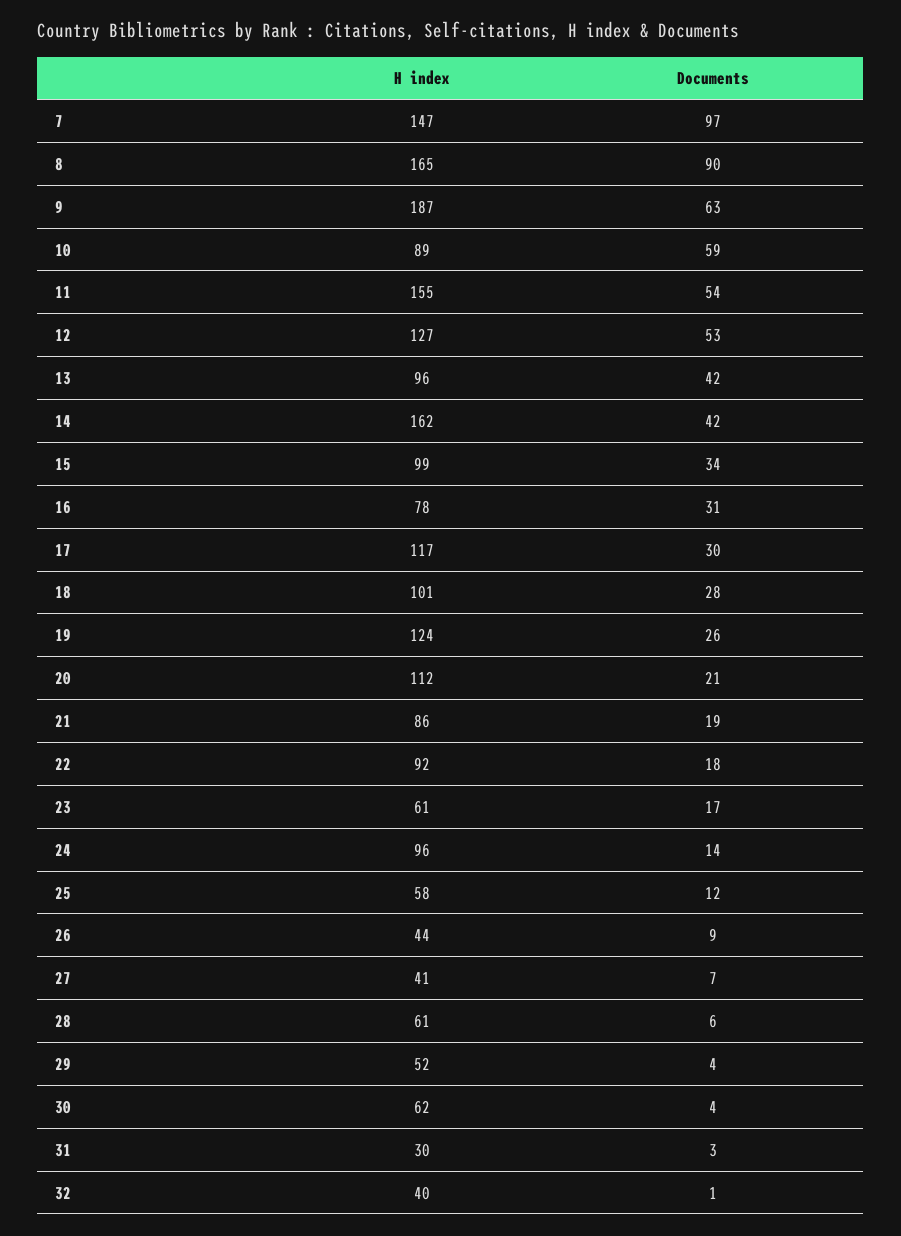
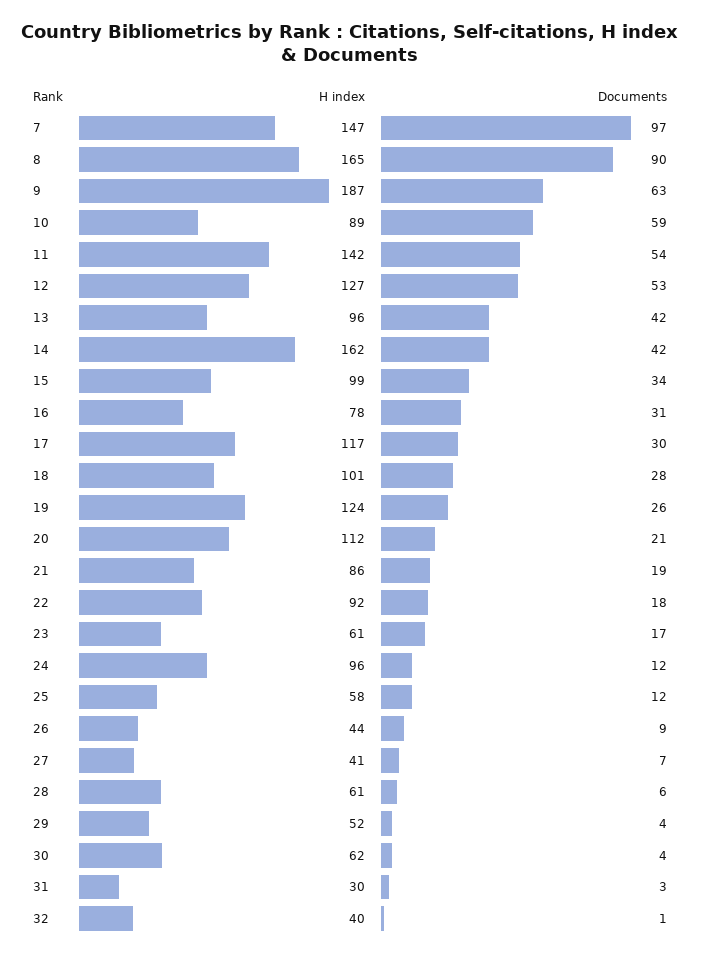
H index, 11: 155 -> 142
Documents, 24: 14 -> 12

